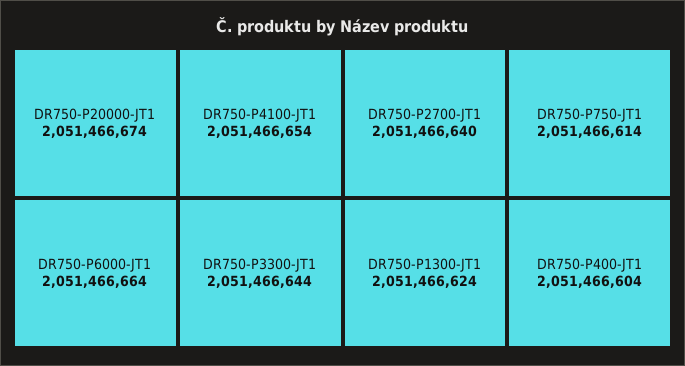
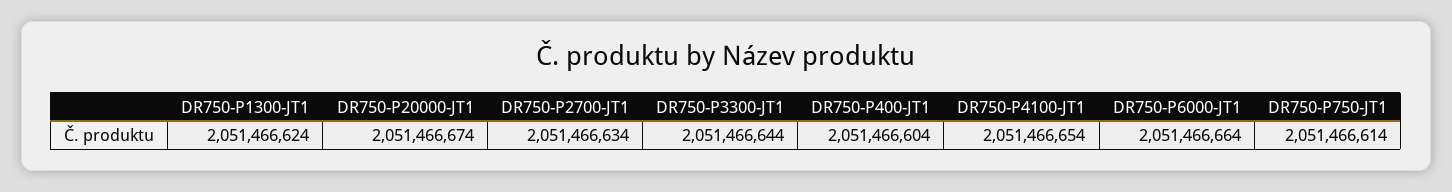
DR750-P2700-JT1: 2051466640 -> 2051466634

